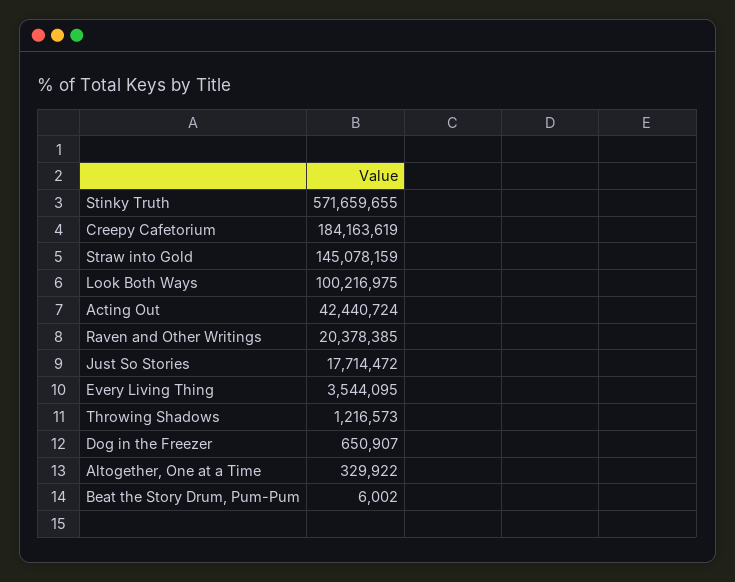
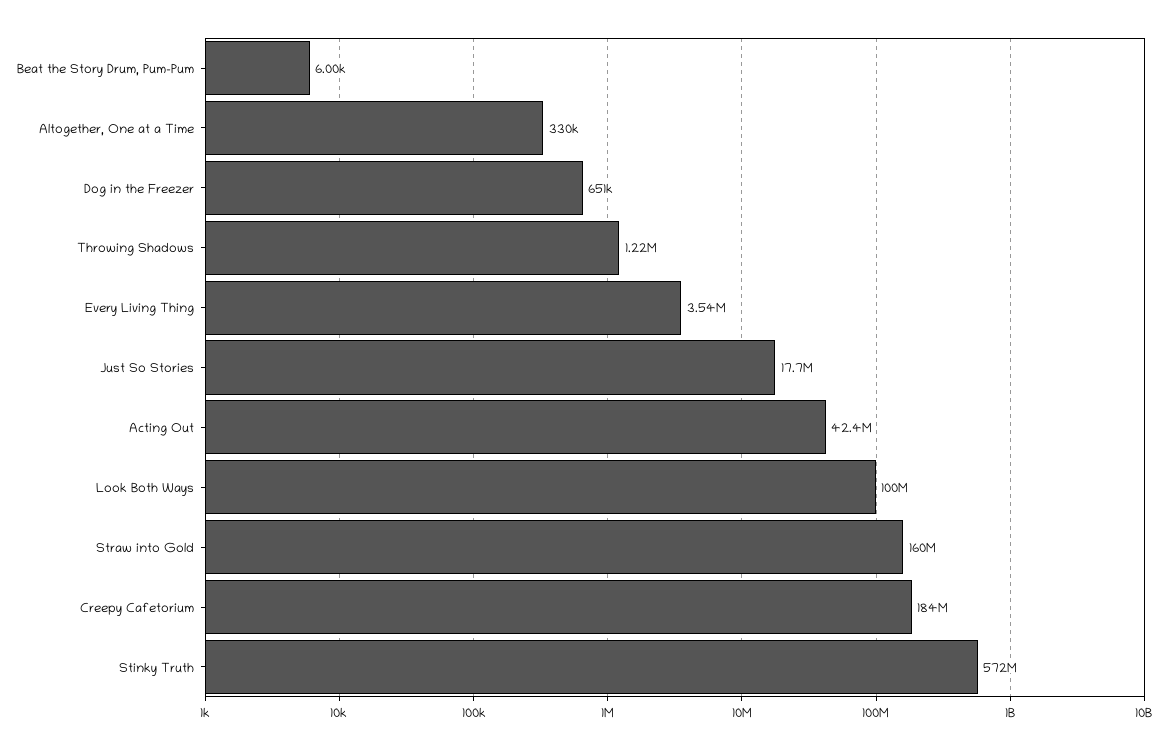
Straw into Gold: 145078159 -> 160000000
Raven and Other Writings: 20378385 -> none

